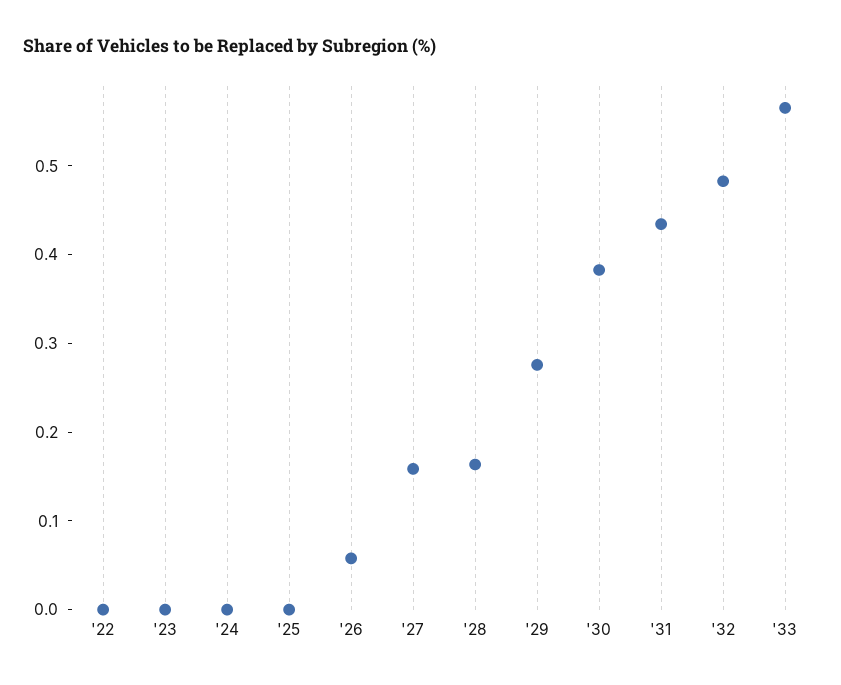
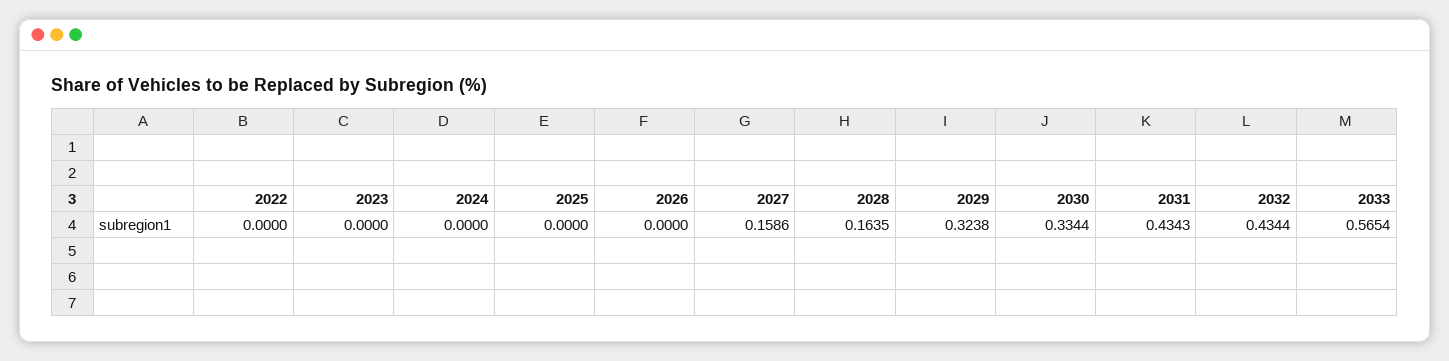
'26: 0.06 -> 0
'29: 0.28 -> 0.3238
'30: 0.38 -> 0.3344
'32: 0.48 -> 0.4344

